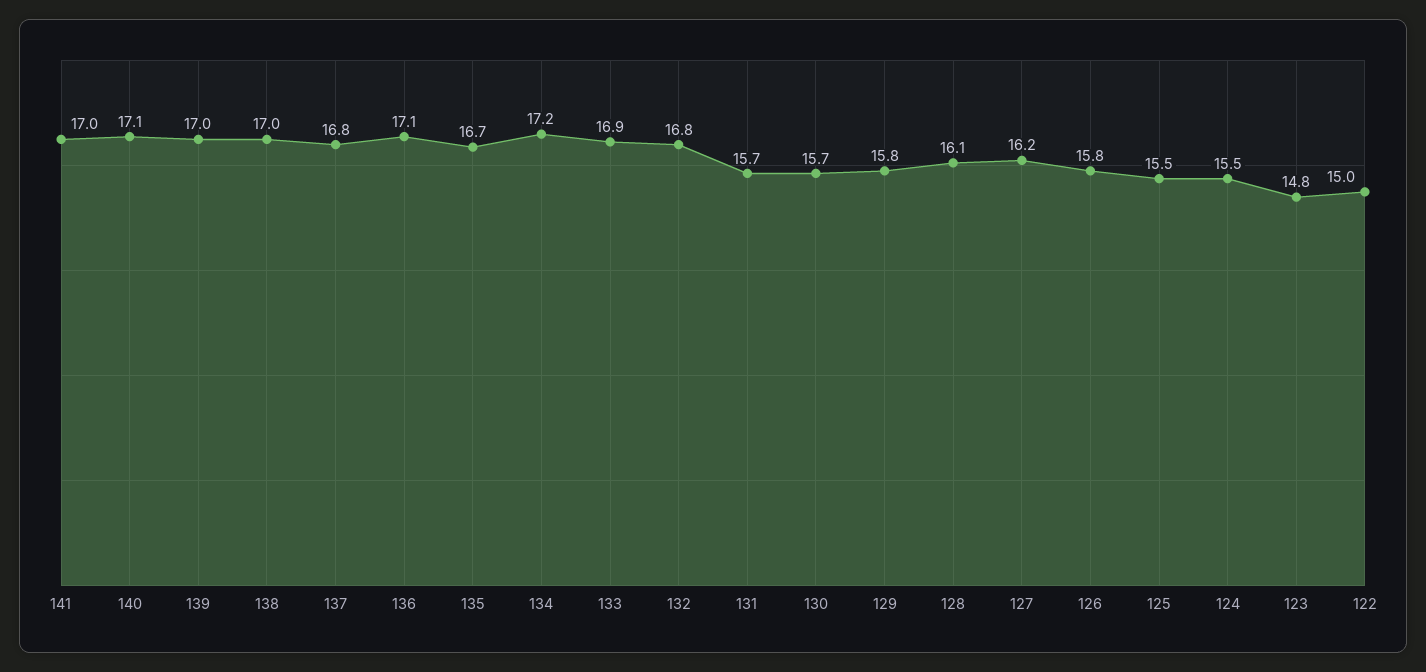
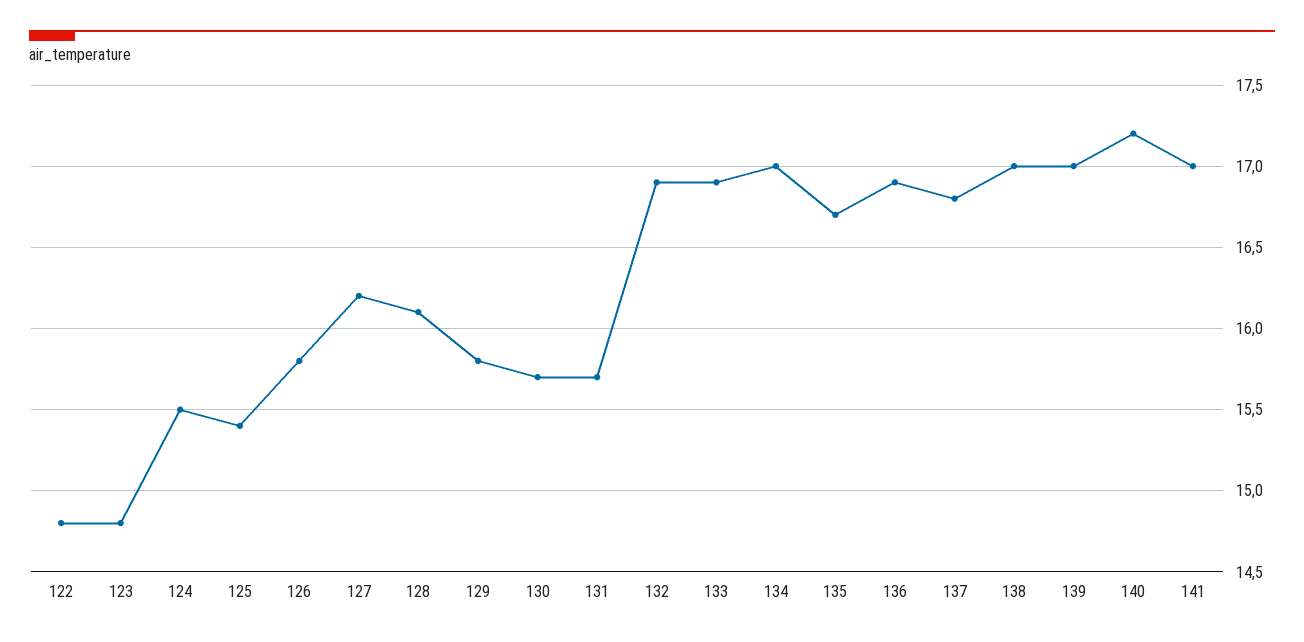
140: 17.1 -> 17.2
136: 17.1 -> 16.9
134: 17.2 -> 17
132: 16.8 -> 16.9
125: 15.5 -> 15.4
122: 15 -> 14.8

